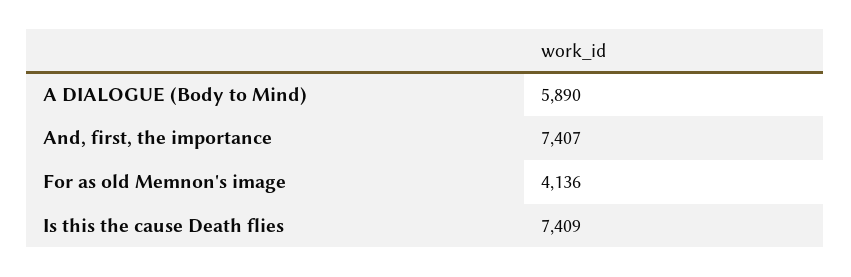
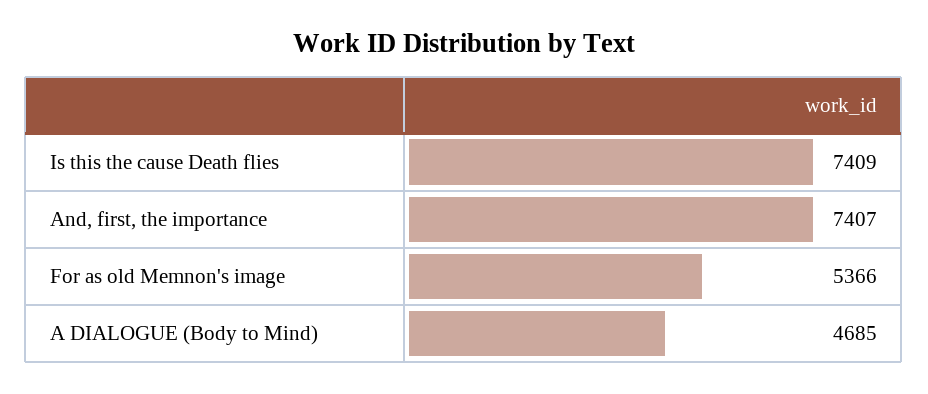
A DIALOGUE (Body to Mind): 5890 -> 4685
For as old Memnon's image: 4136 -> 5366

